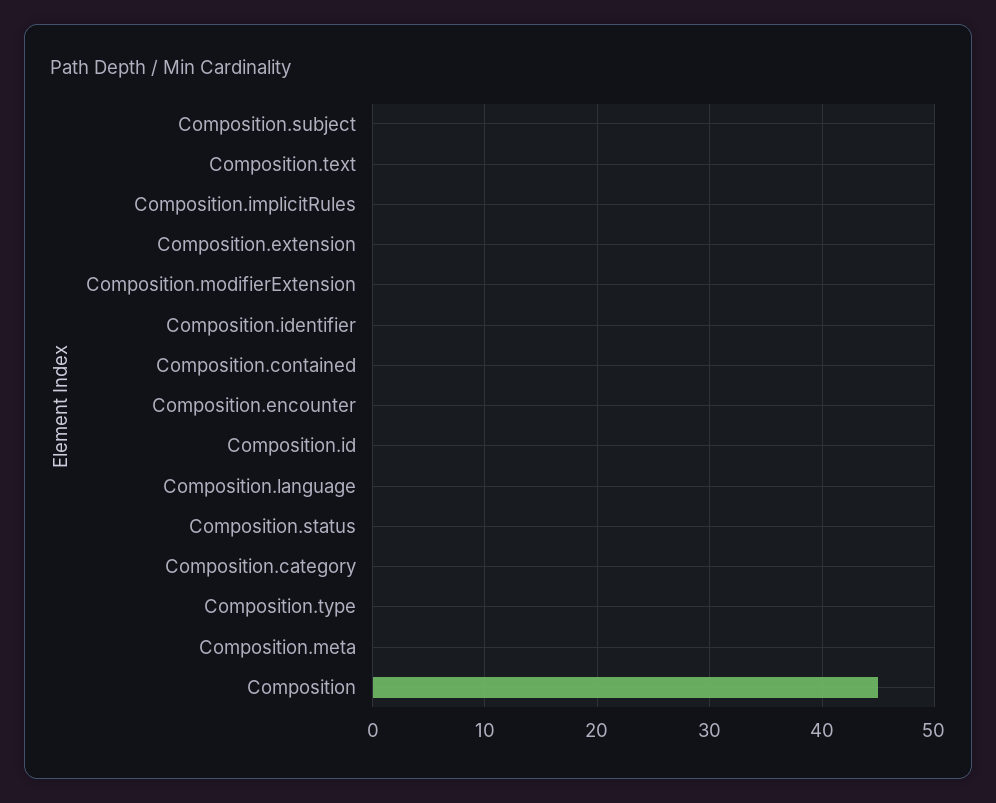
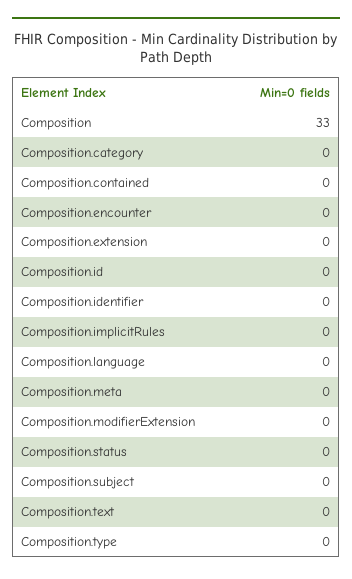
Composition: 45 -> 33

